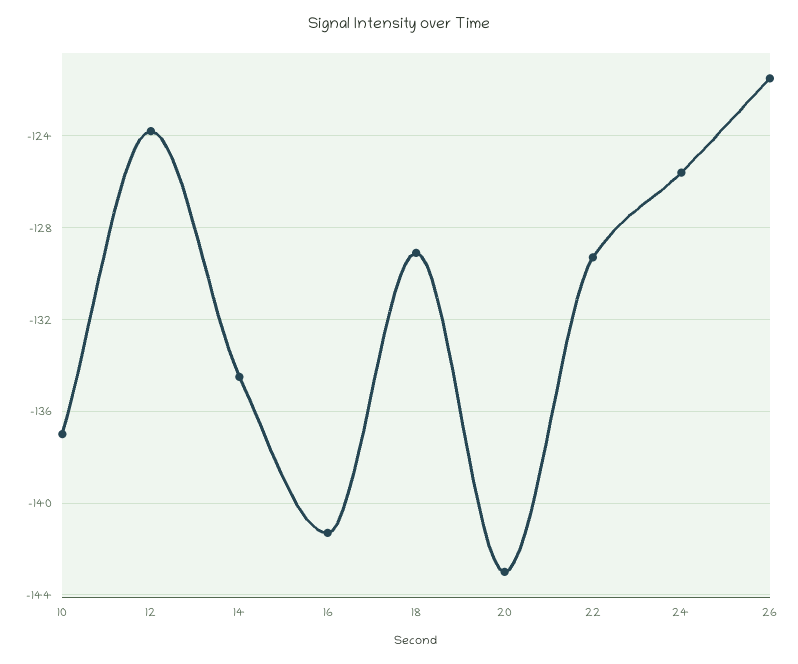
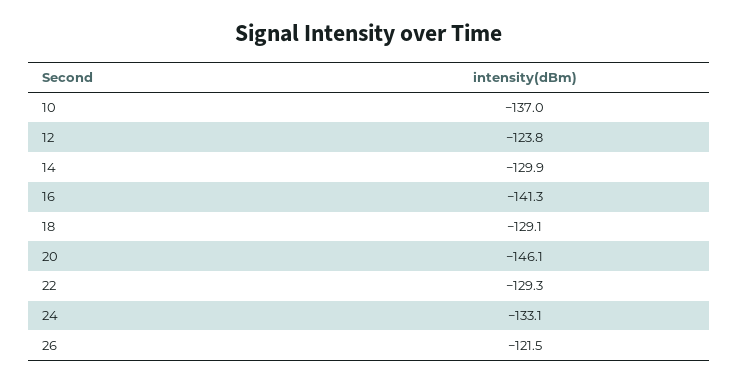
14: -134.5 -> -129.9
20: -143 -> -146.1
24: -125.5 -> -133.1

